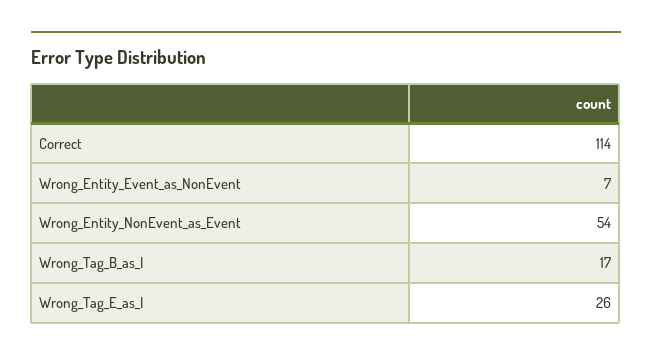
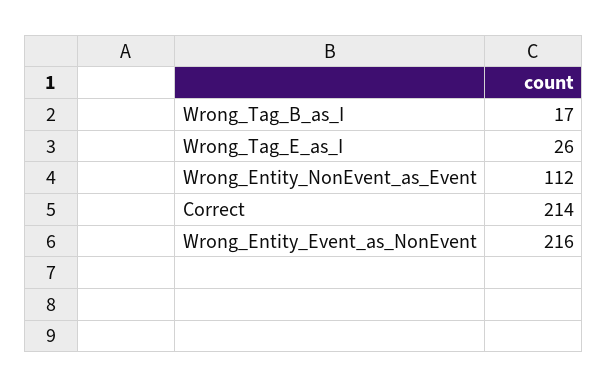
Correct: 114 -> 214
Wrong_Entity_Event_as_NonEvent: 7 -> 216
Wrong_Entity_NonEvent_as_Event: 54 -> 112

